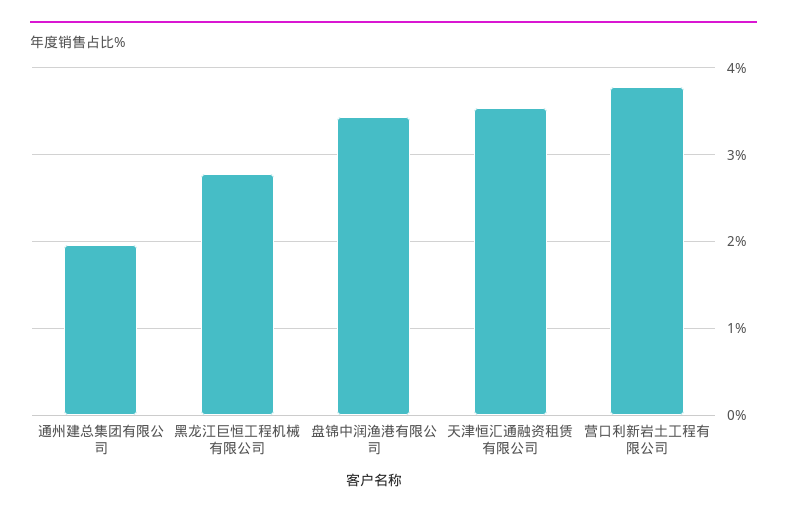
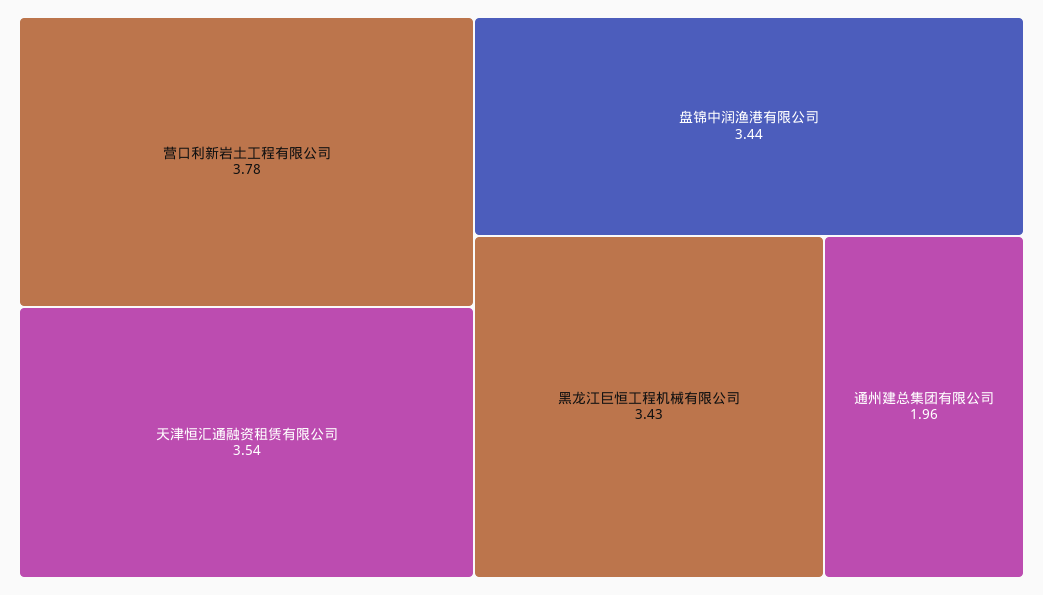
黑龙江巨恒工程机械有限公司: 2.8 -> 3.43

